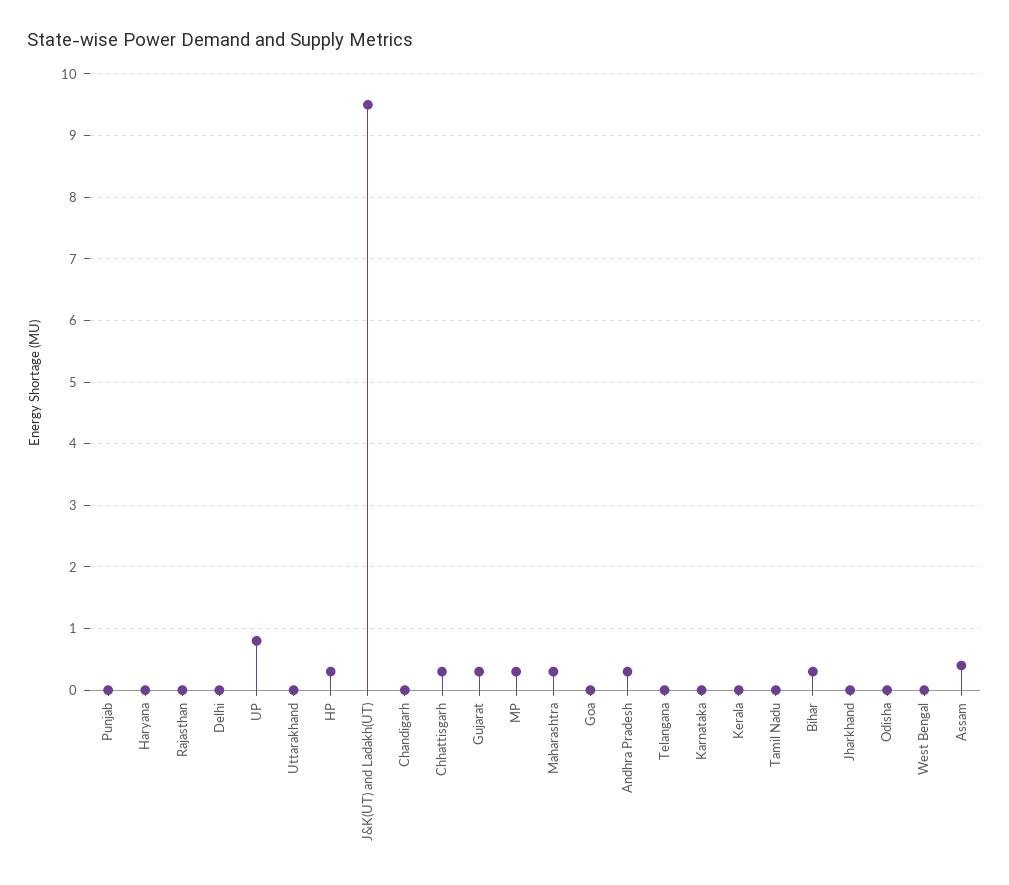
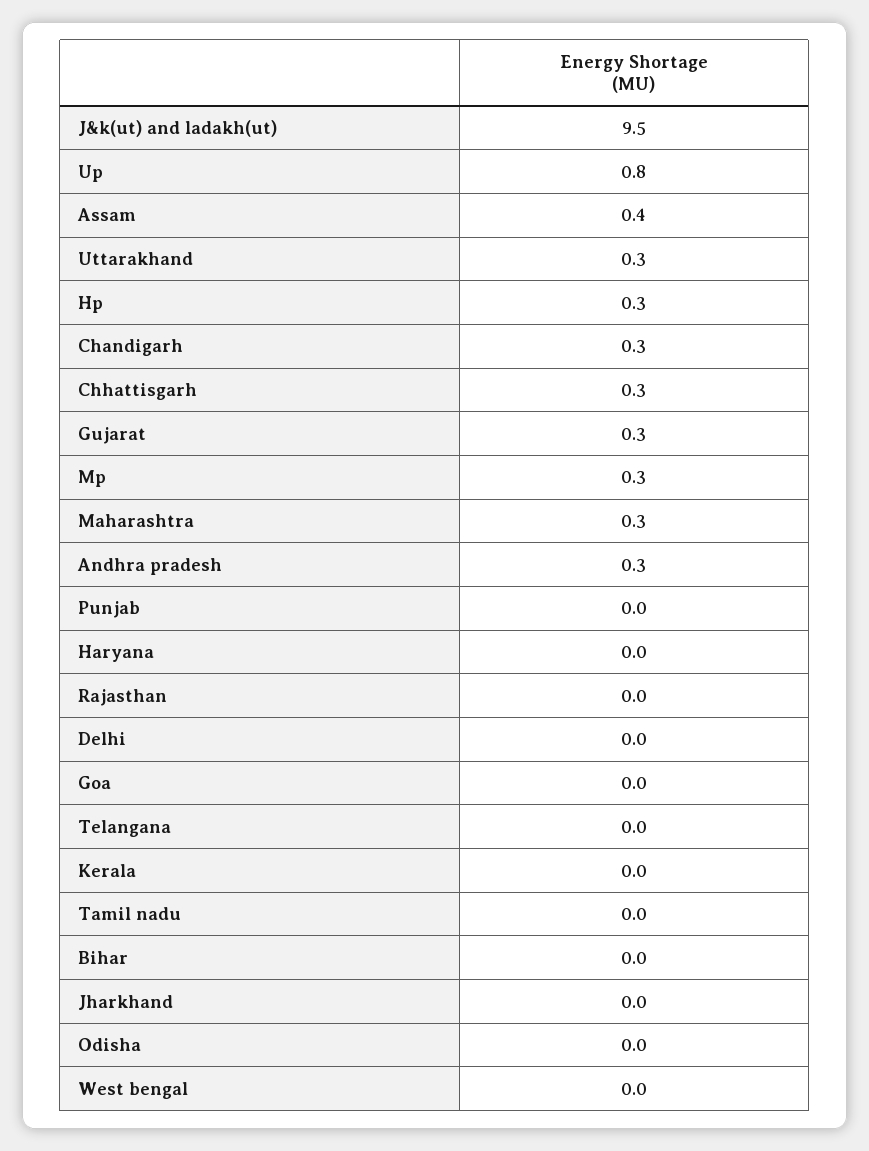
Uttarakhand: 0 -> 0.3
Chandigarh: 0 -> 0.3
Karnataka: 0 -> none
Bihar: 0.3 -> 0

